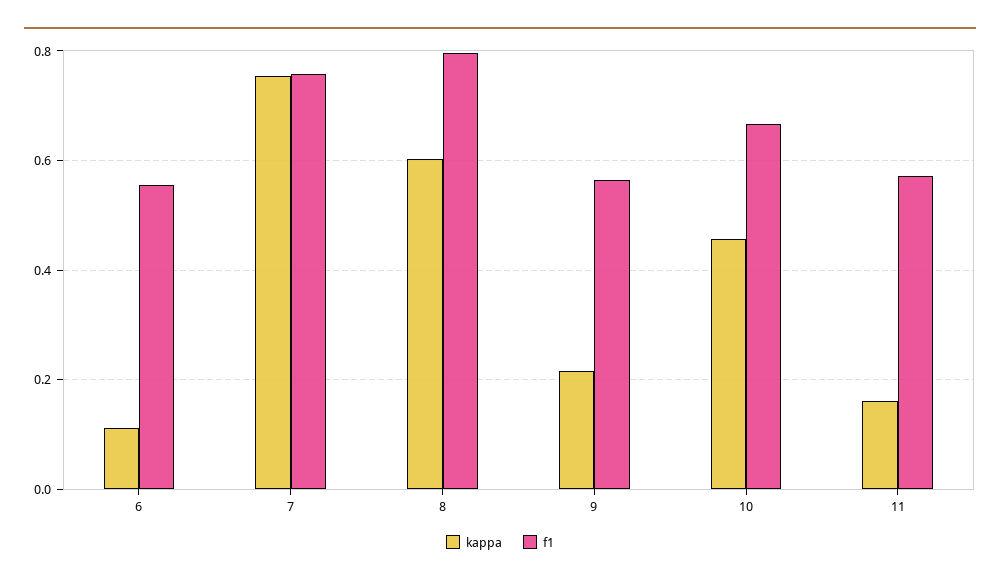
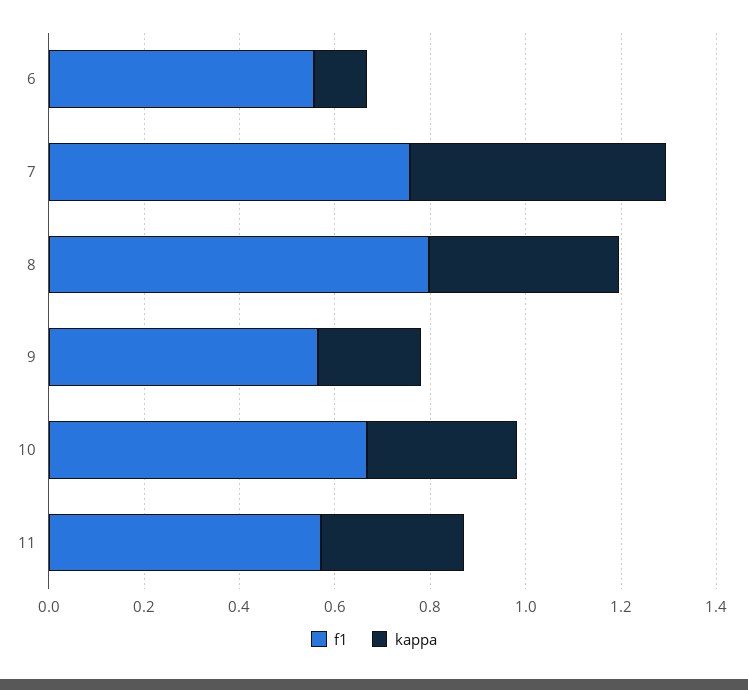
kappa, 7: 0.76 -> 0.55
kappa, 8: 0.6 -> 0.4
kappa, 10: 0.46 -> 0.3
kappa, 11: 0.16 -> 0.3

